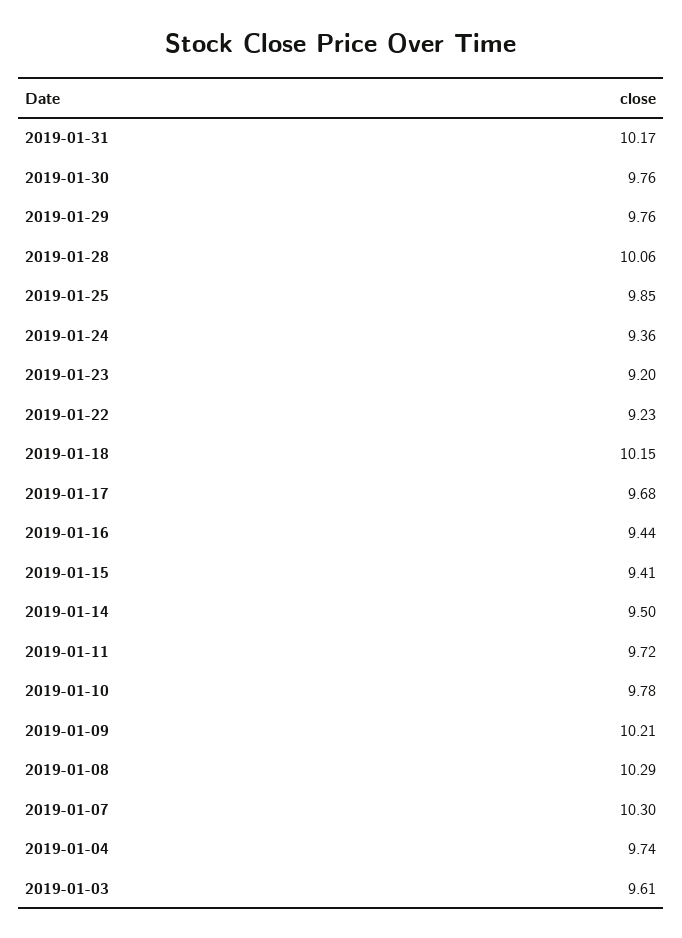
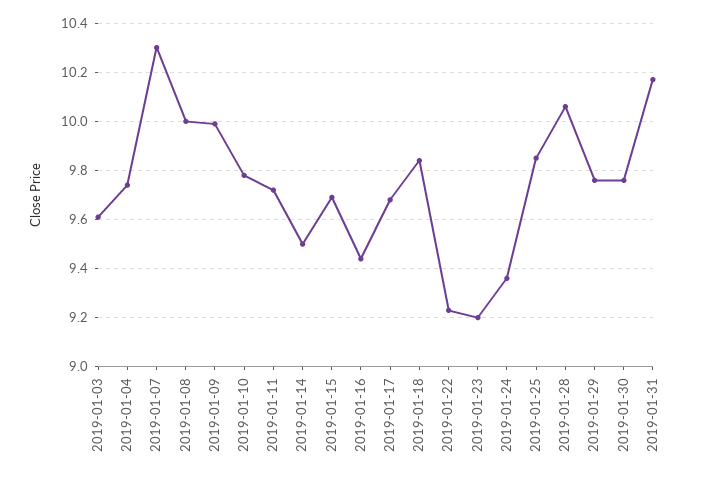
2019-01-18: 10.15 -> 9.85
2019-01-15: 9.41 -> 9.7
2019-01-09: 10.21 -> 10
2019-01-08: 10.29 -> 10

